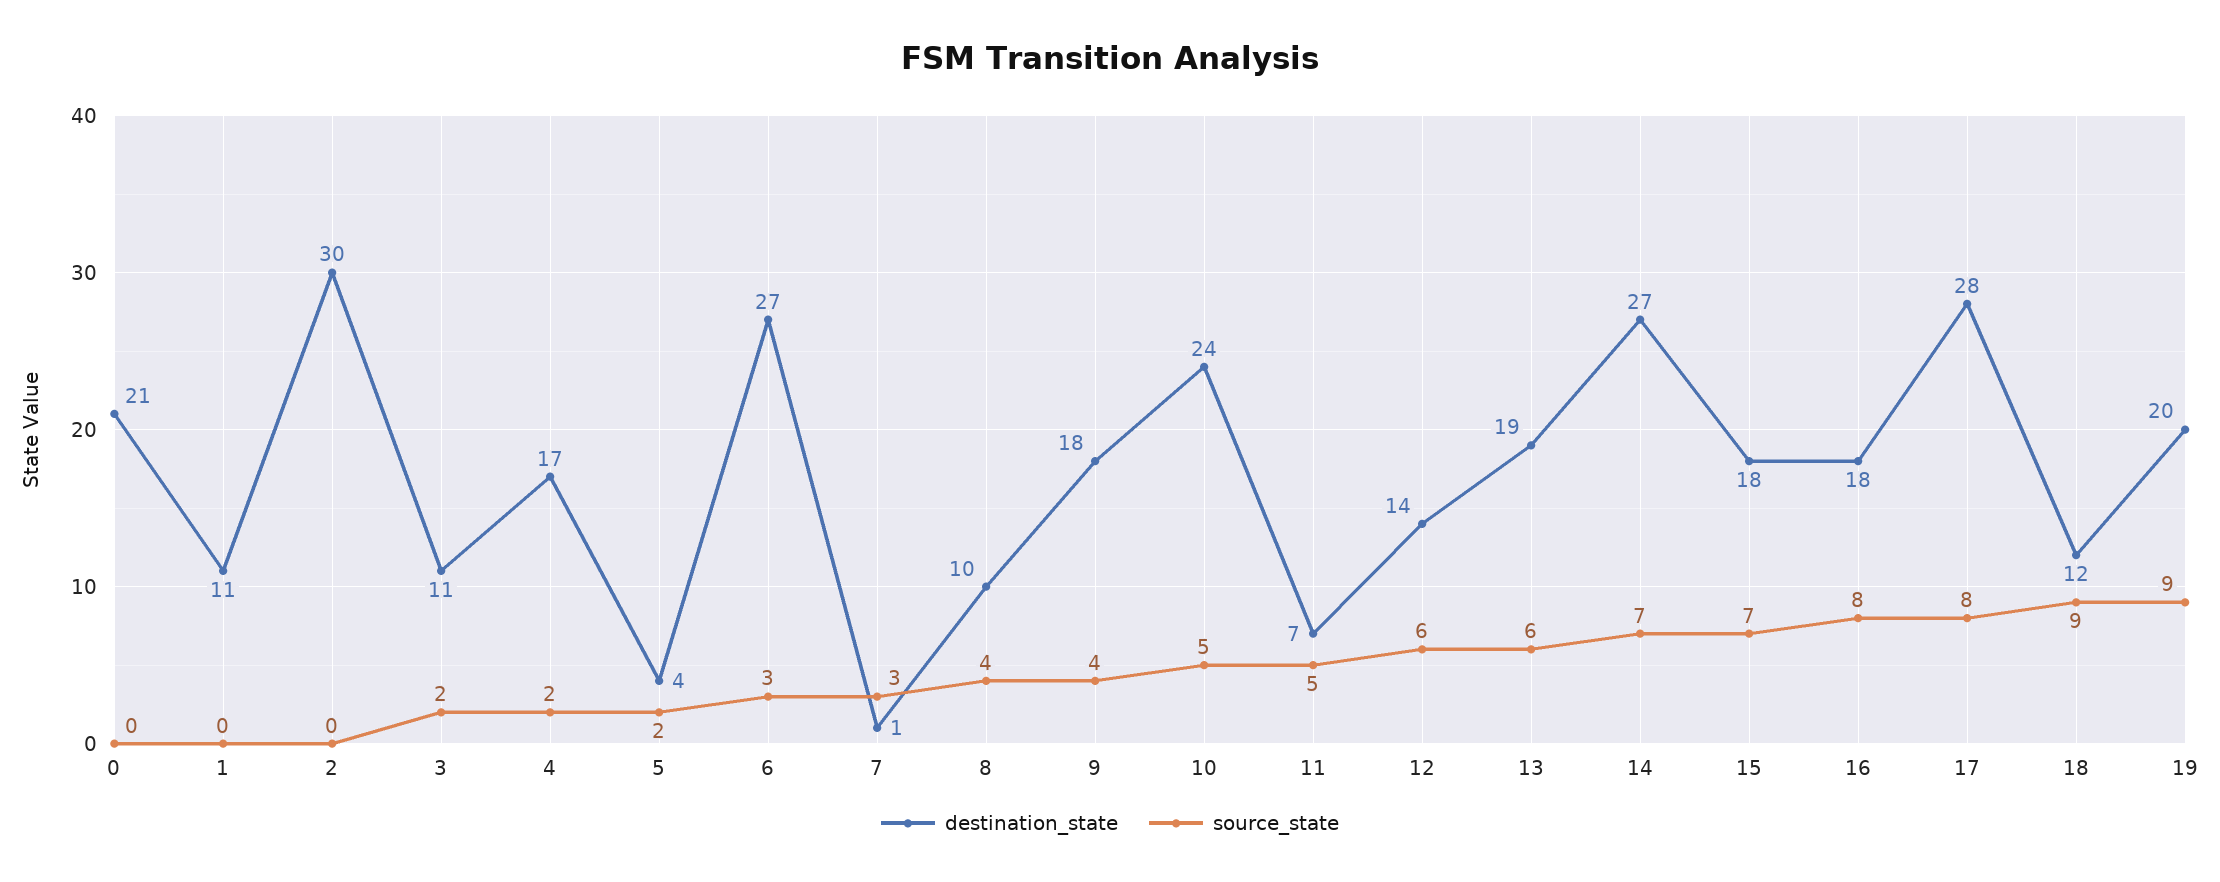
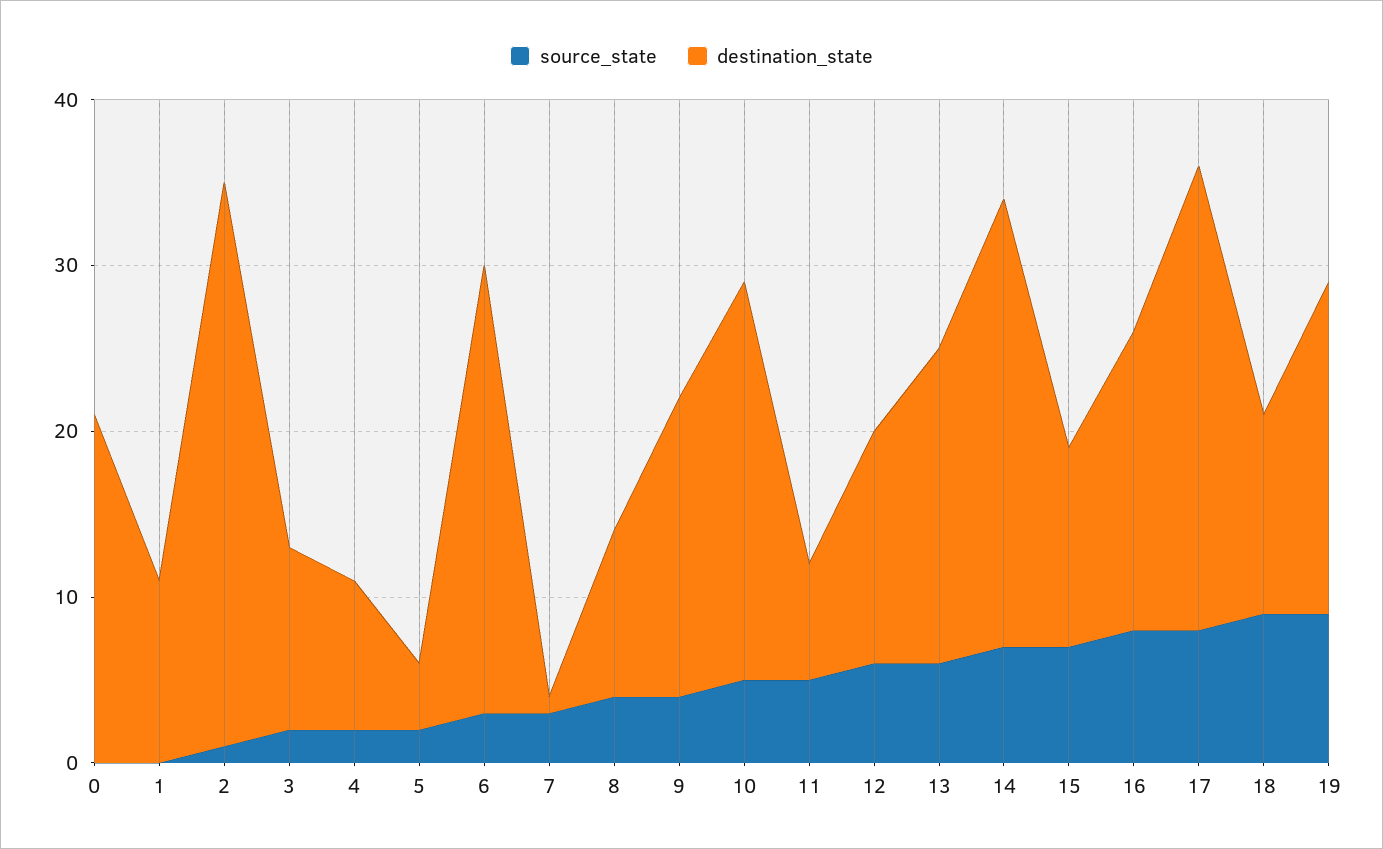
destination_state, 2: 30 -> 34
source_state, 2: 0 -> 1
destination_state, 4: 17 -> 9
destination_state, 15: 18 -> 12

